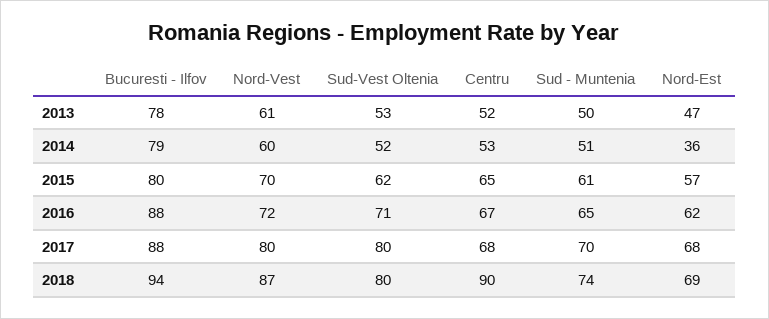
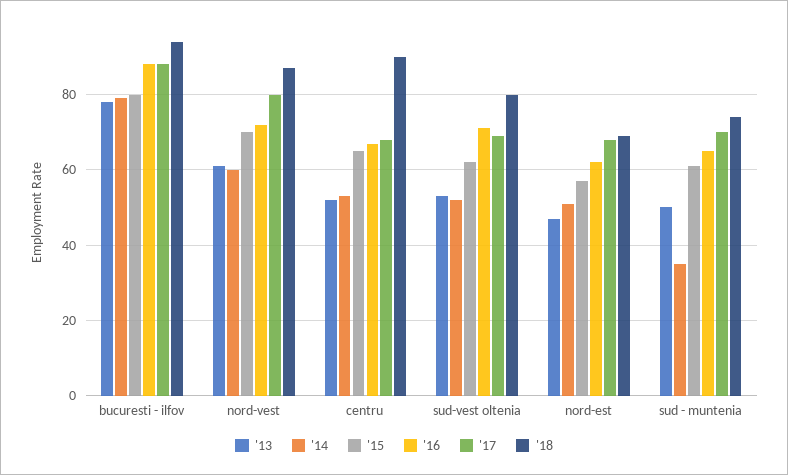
2014, Sud - Muntenia: 51 -> 35
2014, Nord-Est: 36 -> 50
2017, Sud-Vest Oltenia: 80 -> 70

